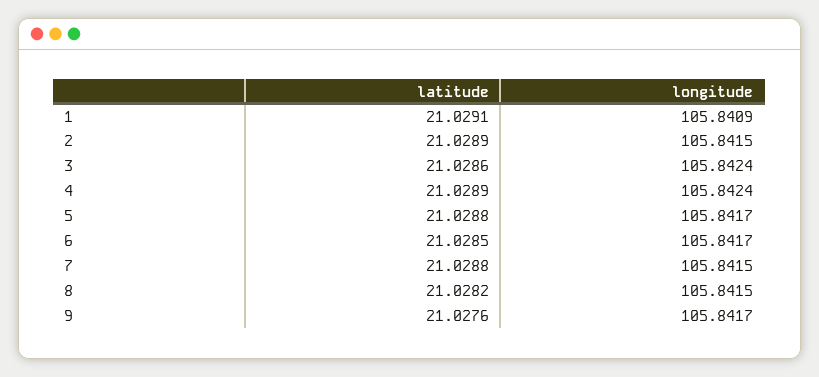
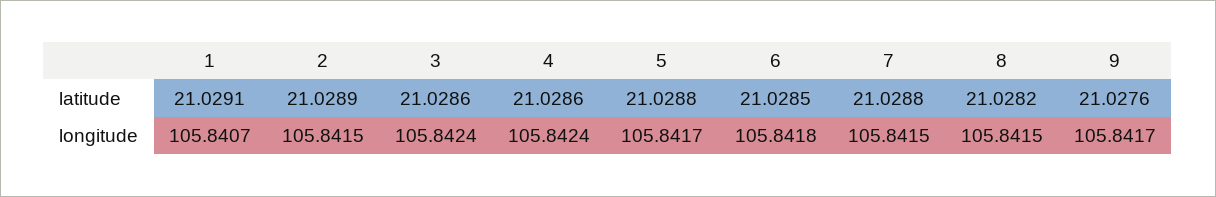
longitude, 1: 105.8409 -> 105.8407
latitude, 4: 21.0289 -> 21.0286
longitude, 6: 105.8417 -> 105.8418

